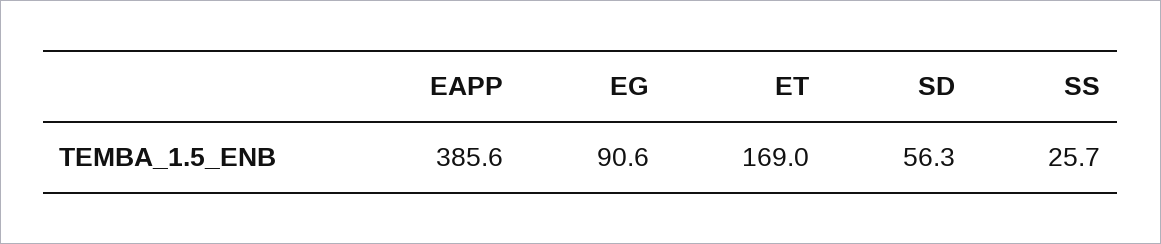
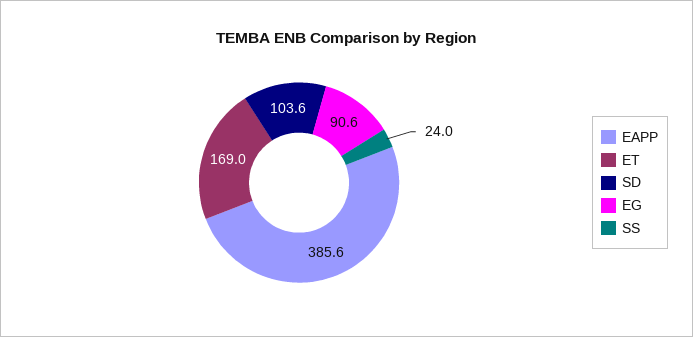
SD: 56.3 -> 103.6
SS: 25.7 -> 24

